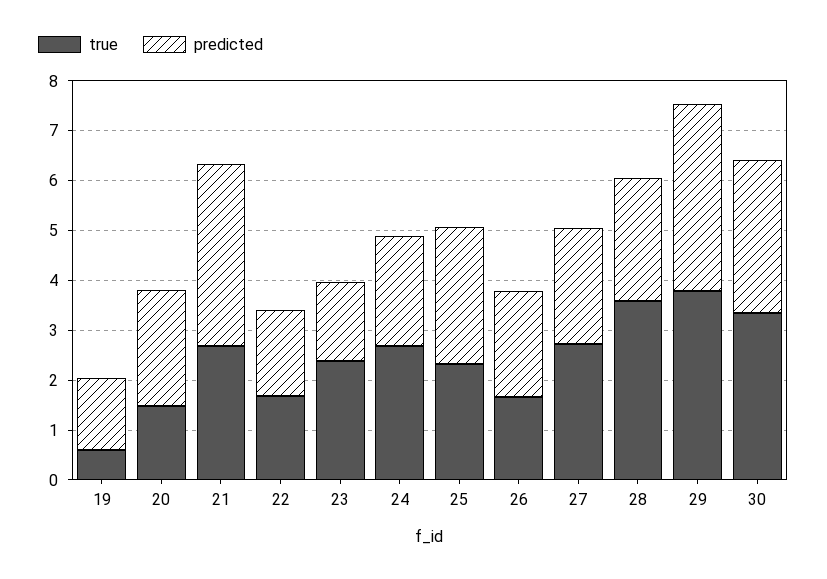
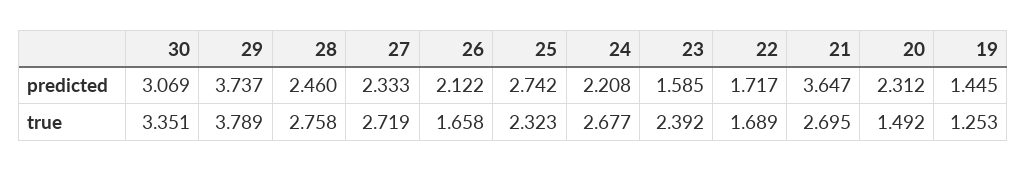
true, 19: 0.6 -> 1.253
true, 28: 3.6 -> 2.758

